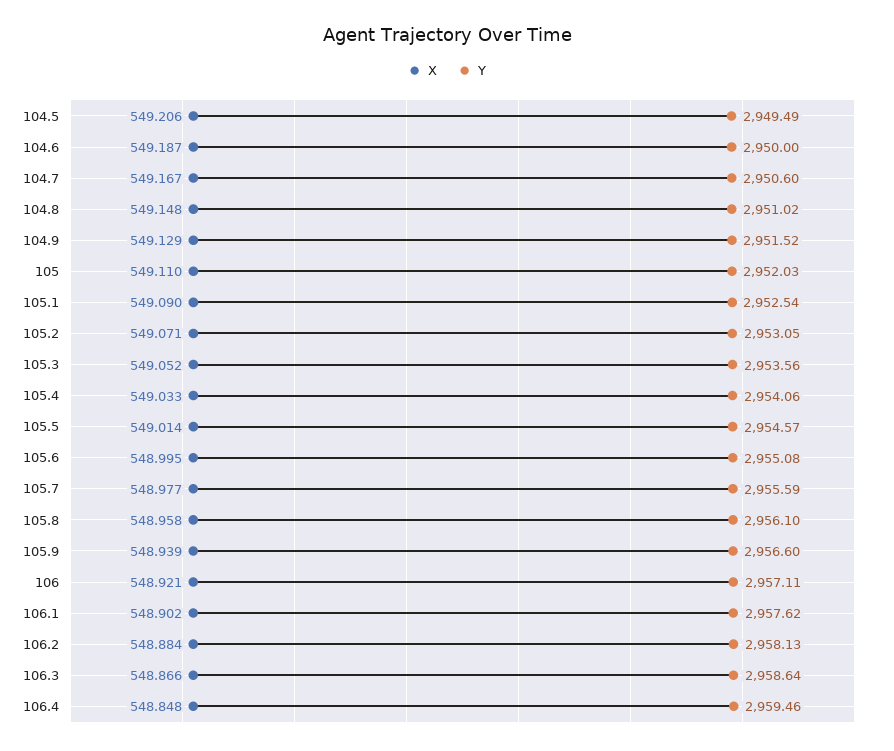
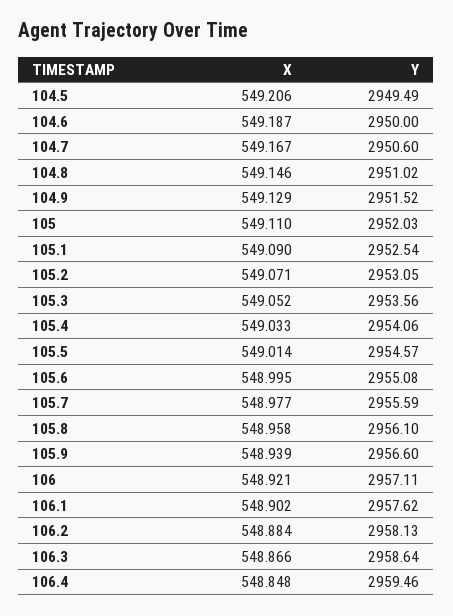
X, 104.8: 549.148 -> 549.146

